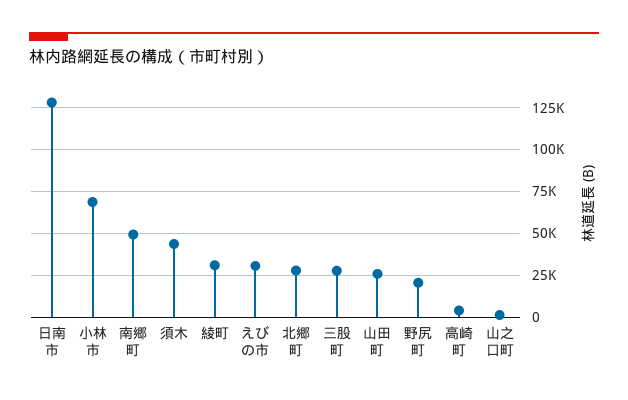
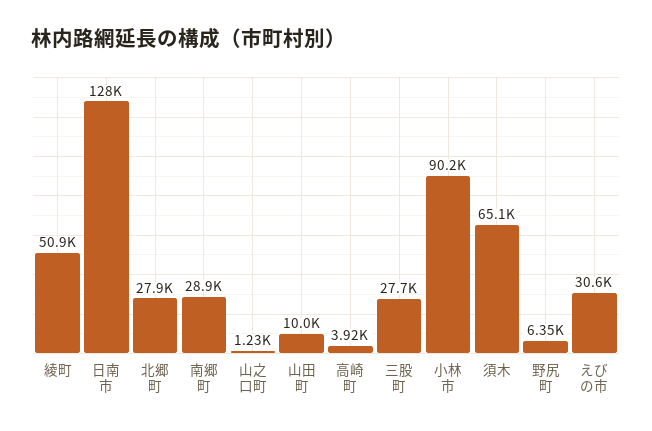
小林市: 70000 -> 90200
南郷町: 50000 -> 28900
須木: 45000 -> 65100
綾町: 30000 -> 50900
山田町: 25000 -> 10000
野尻町: 20000 -> 6350

